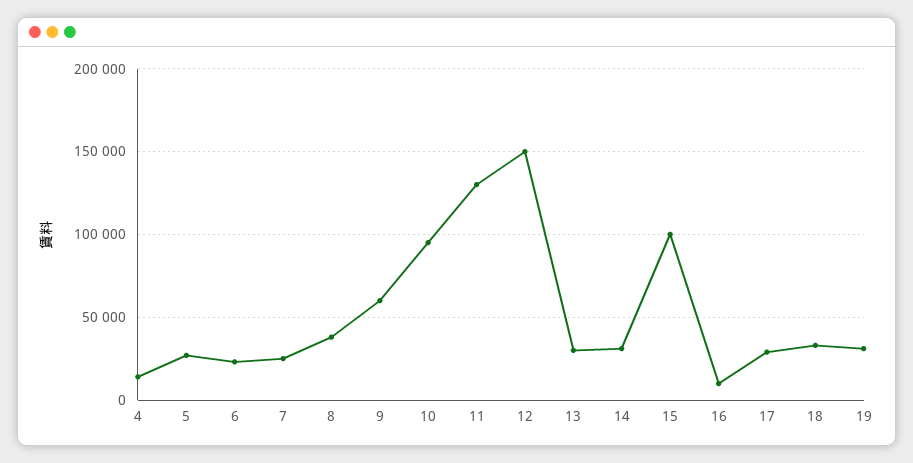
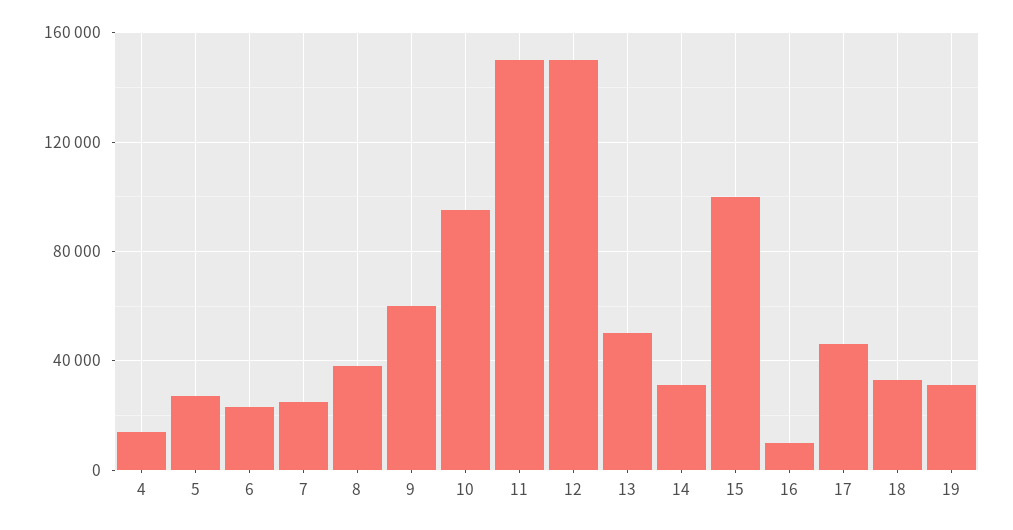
11: 130000 -> 150000
13: 30000 -> 50000
17: 30000 -> 45000

